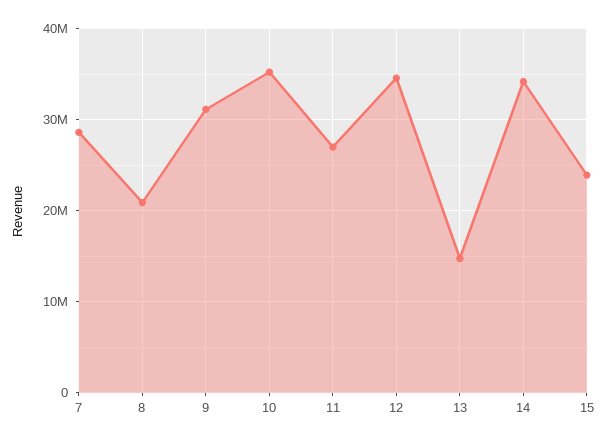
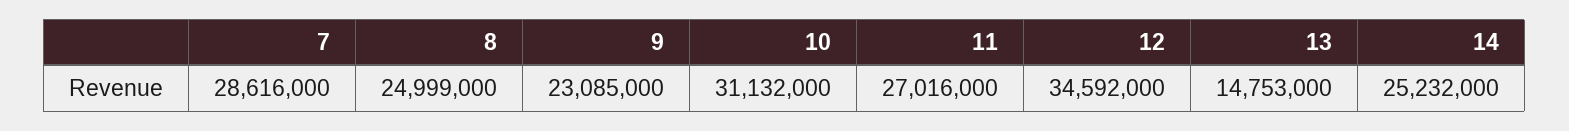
8: 21000000 -> 24999000
9: 31000000 -> 23085000
10: 35000000 -> 31132000
14: 34000000 -> 25232000
15: 24000000 -> none

